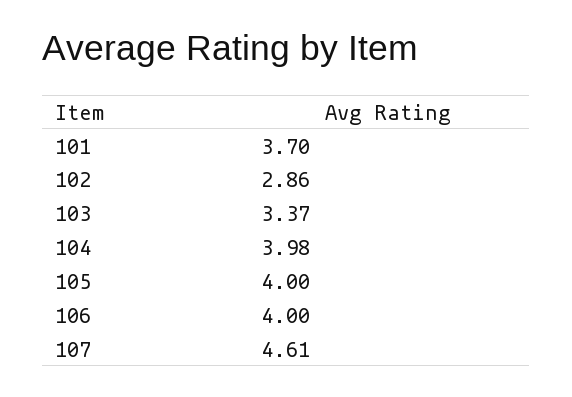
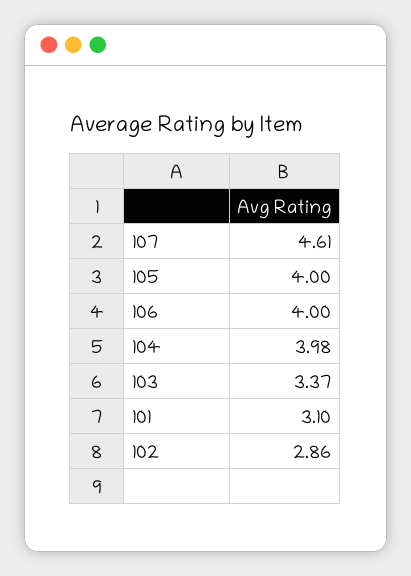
101: 3.7 -> 3.1

